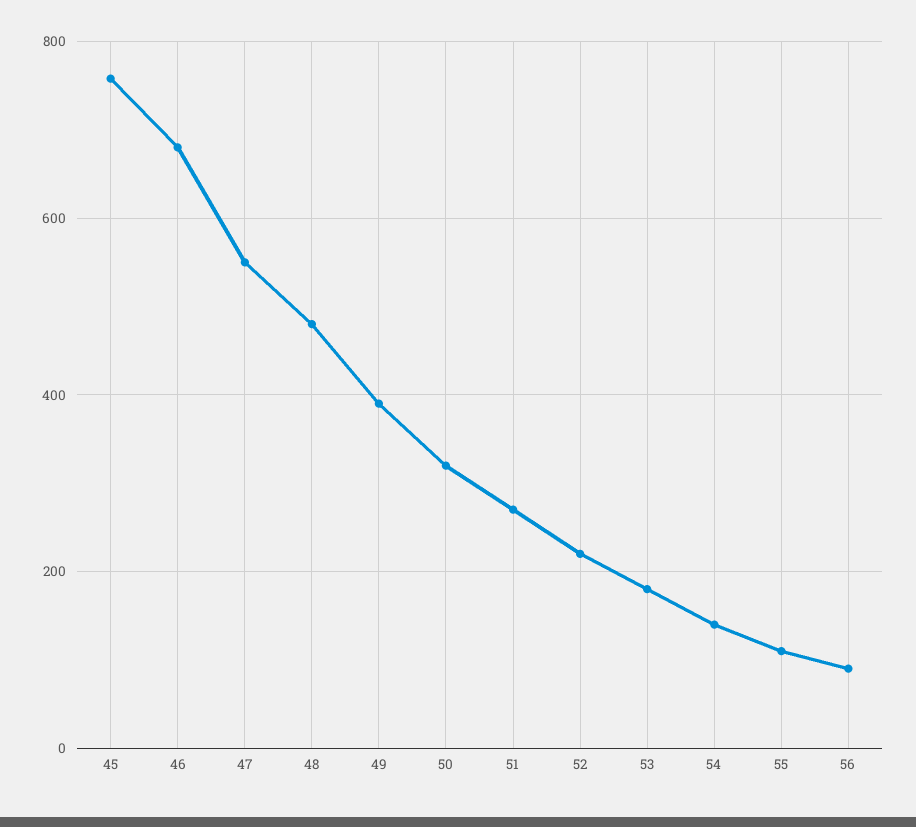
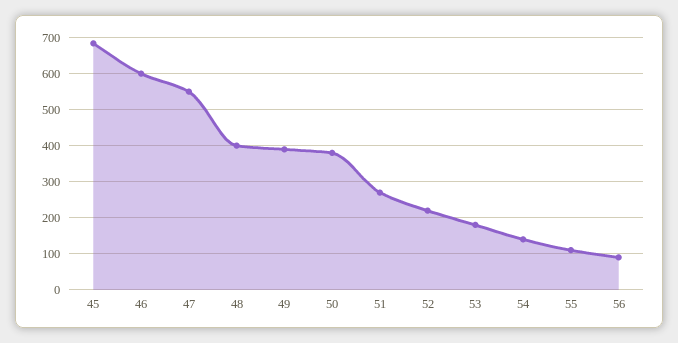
45: 760 -> 680
46: 680 -> 600
48: 480 -> 400
50: 320 -> 380

